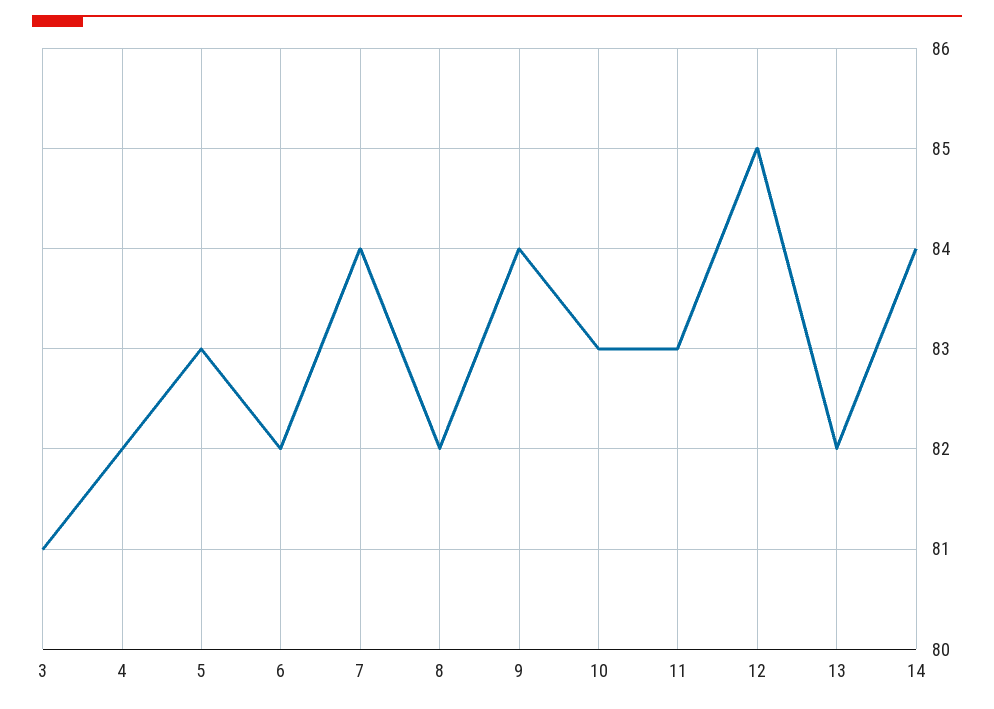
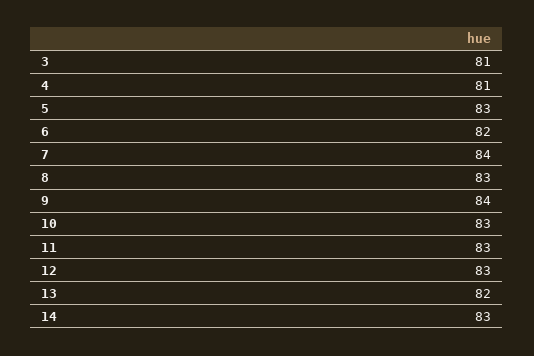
4: 82 -> 81
8: 82 -> 83
12: 85 -> 83
14: 84 -> 83

